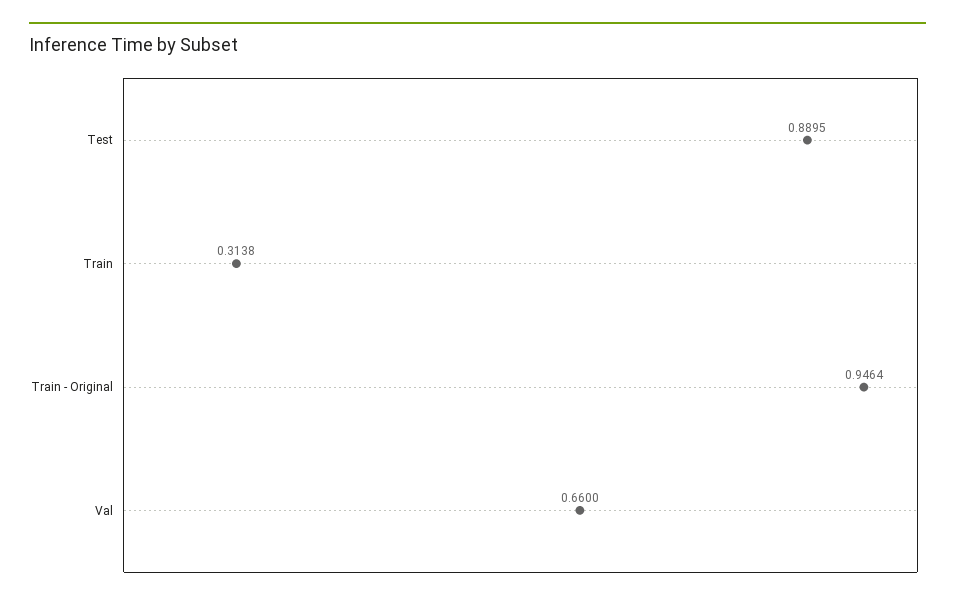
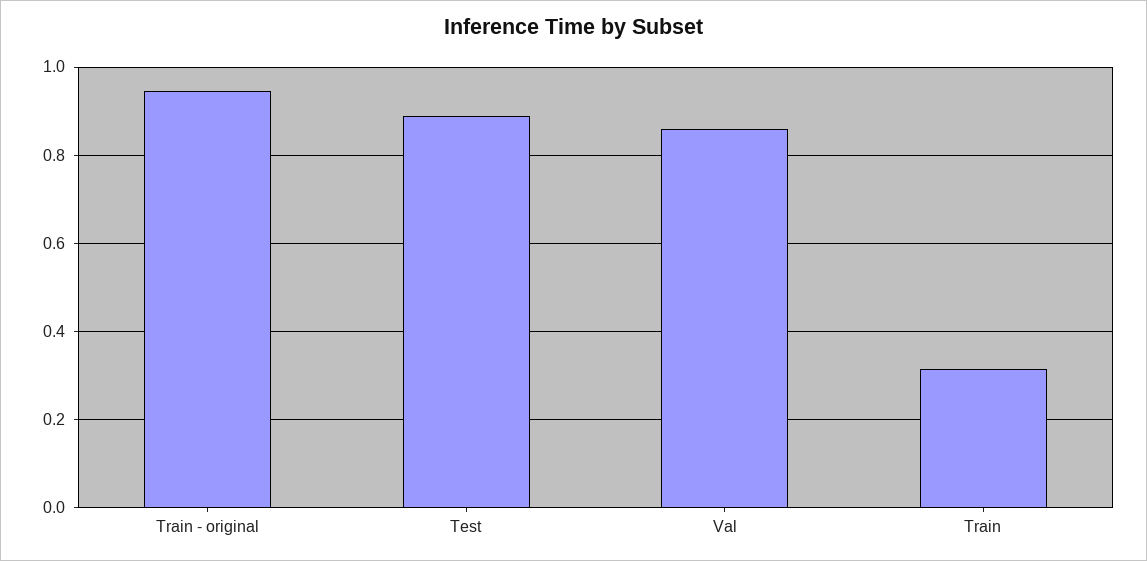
Val: 0.66 -> 0.86

